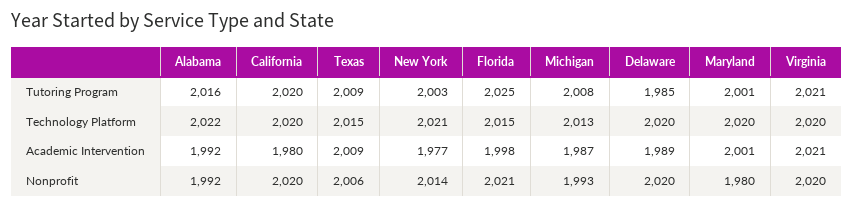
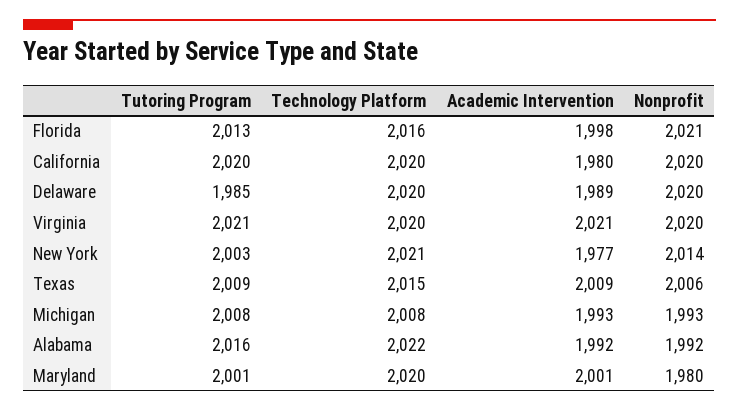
Florida, Tutoring Program: 2025 -> 2013
Florida, Technology Platform: 2015 -> 2016
Michigan, Technology Platform: 2013 -> 2008
Michigan, Academic Intervention: 1987 -> 1993

